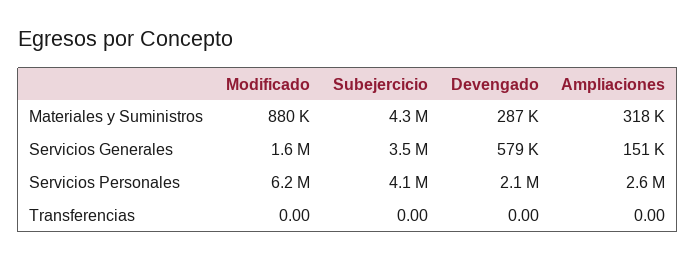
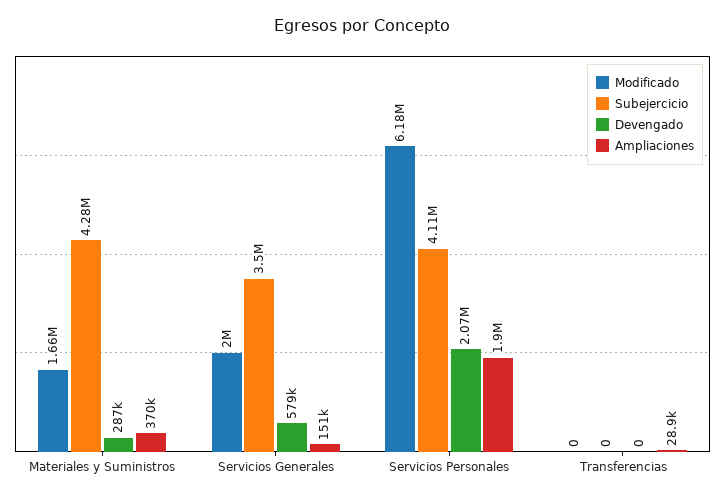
Modificado, Materiales y Suministros: 880000 -> 1660000
Ampliaciones, Materiales y Suministros: 318000 -> 370000
Modificado, Servicios Generales: 1600000 -> 2000000
Ampliaciones, Servicios Personales: 2600000 -> 1900000
Ampliaciones, Transferencias: 0 -> 28900

